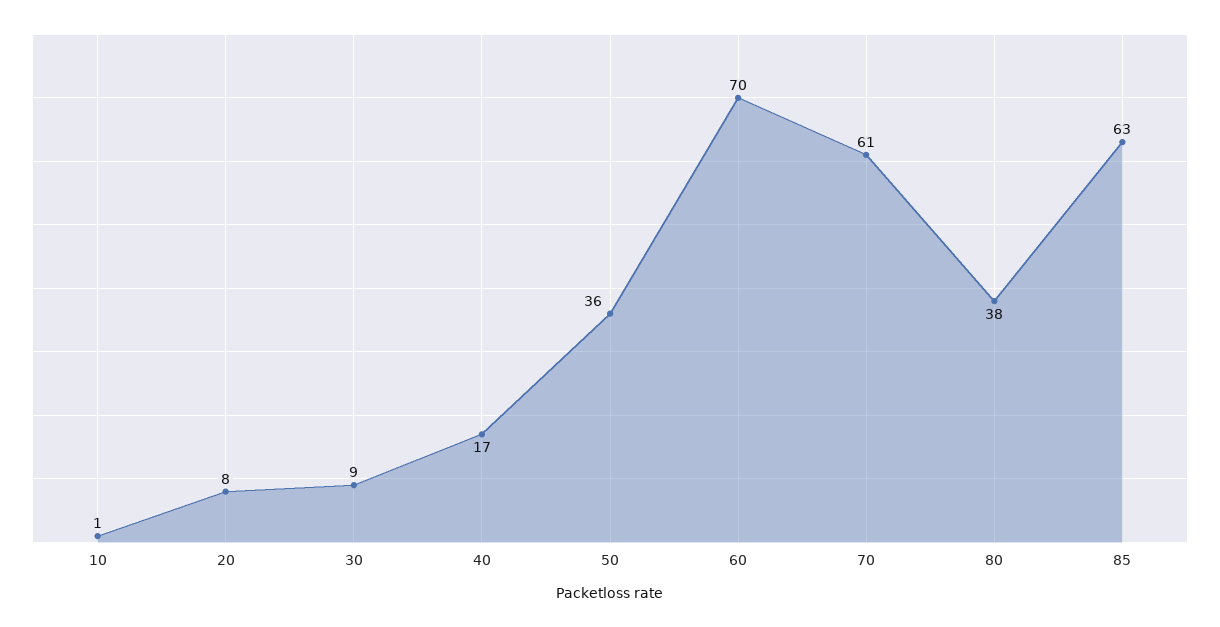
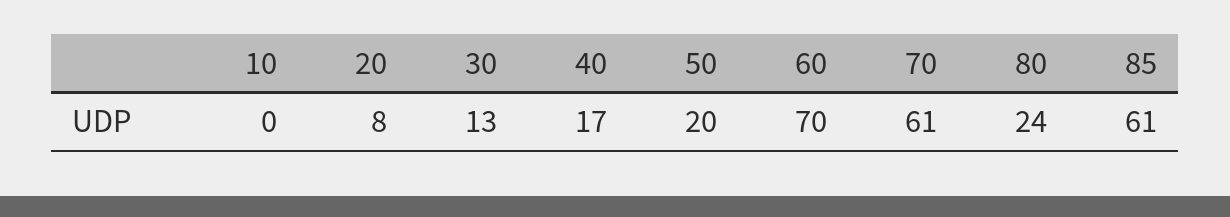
10: 1 -> 0
30: 9 -> 13
50: 36 -> 20
80: 38 -> 24
85: 63 -> 61

